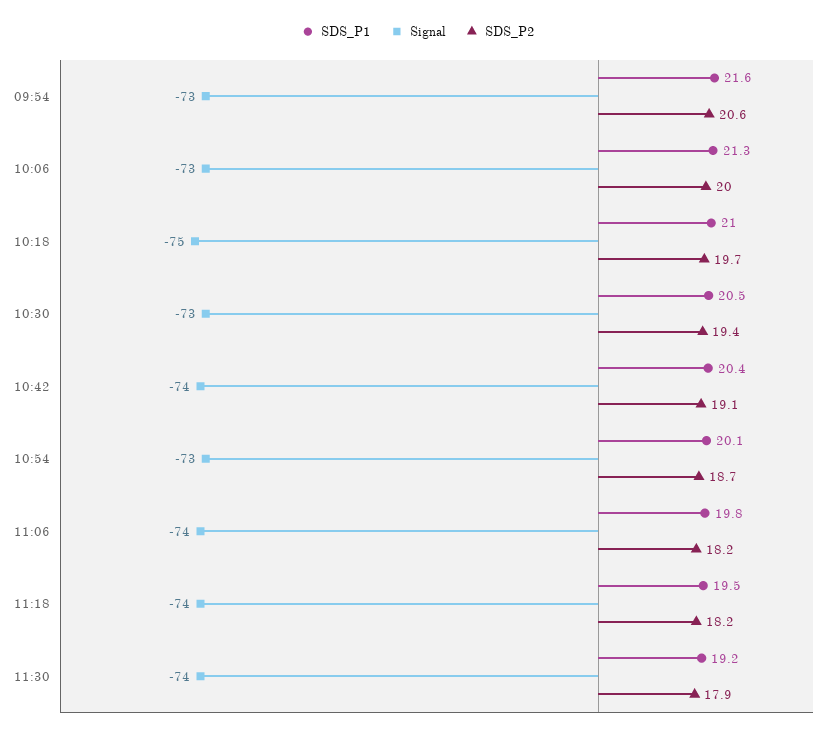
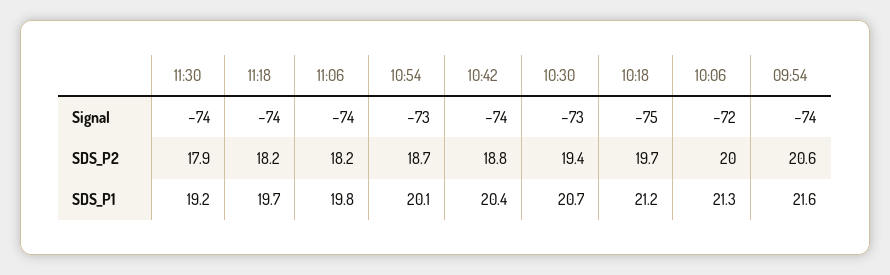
Signal, 09:54: -73 -> -74
Signal, 10:06: -73 -> -72
SDS_P1, 10:18: 21 -> 21.2
SDS_P1, 10:30: 20.5 -> 20.7
SDS_P2, 10:42: 19.1 -> 18.8
SDS_P1, 11:18: 19.5 -> 19.7

